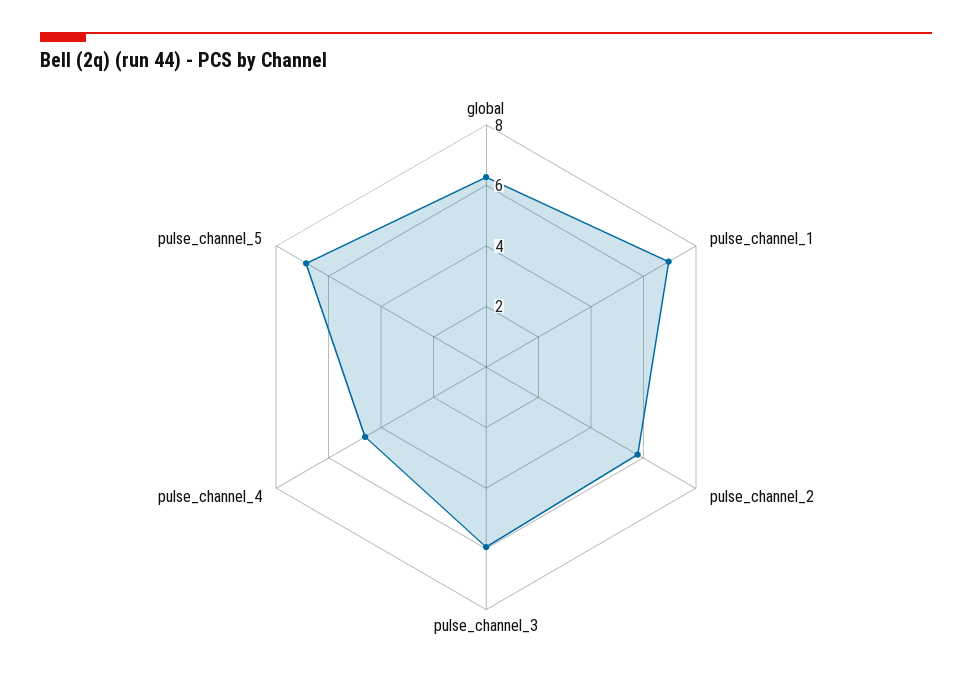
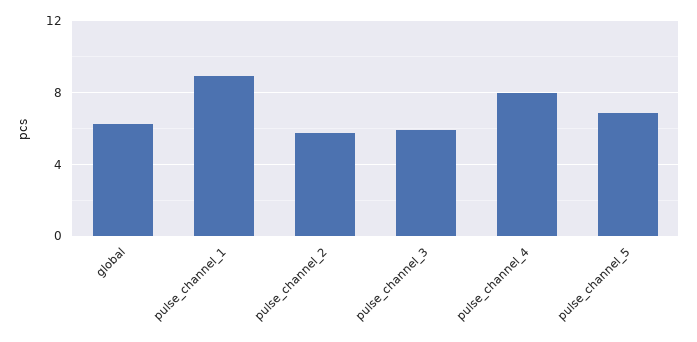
pulse_channel_1: 7 -> 9
pulse_channel_4: 4.5 -> 8

